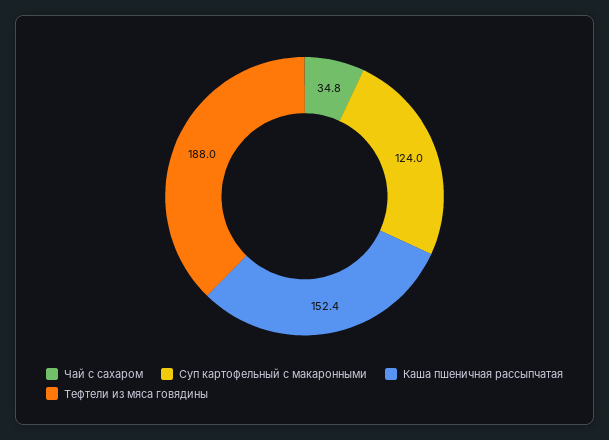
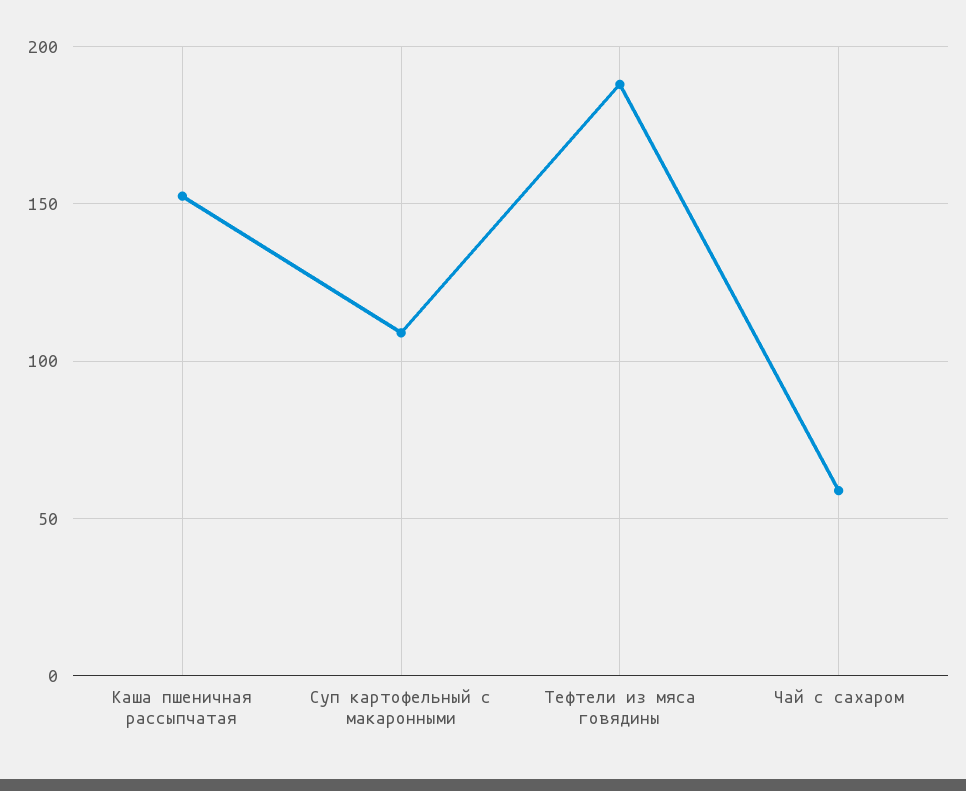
Чай с сахаром: 34.8 -> 60
Суп картофельный с макаронными: 124 -> 110

